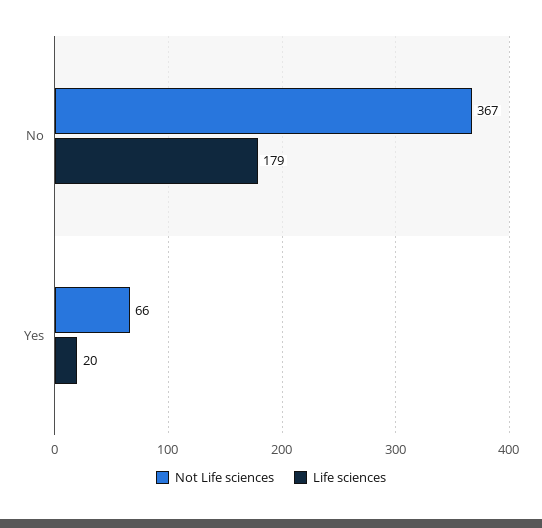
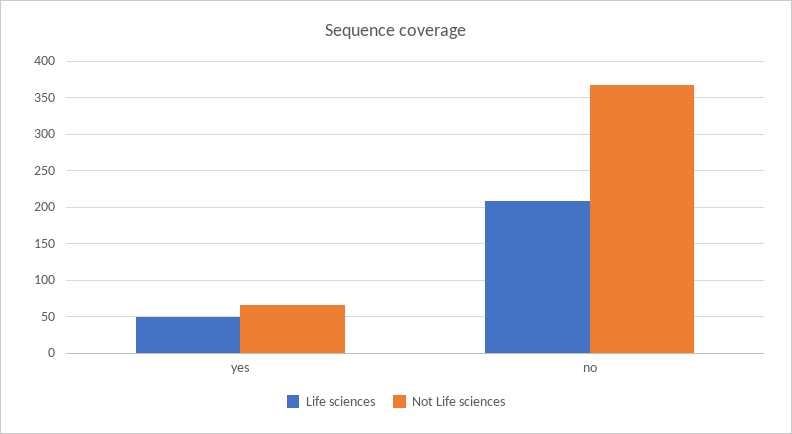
Life sciences, No: 179 -> 210
Life sciences, Yes: 20 -> 50

